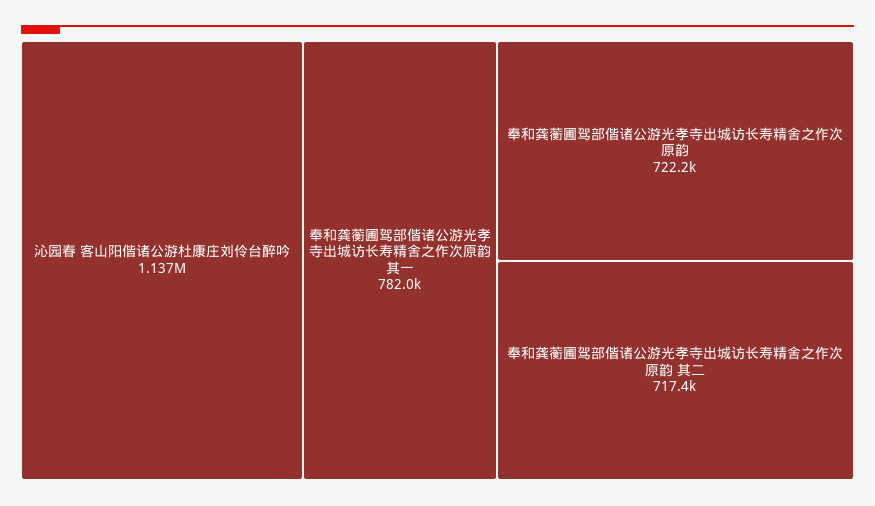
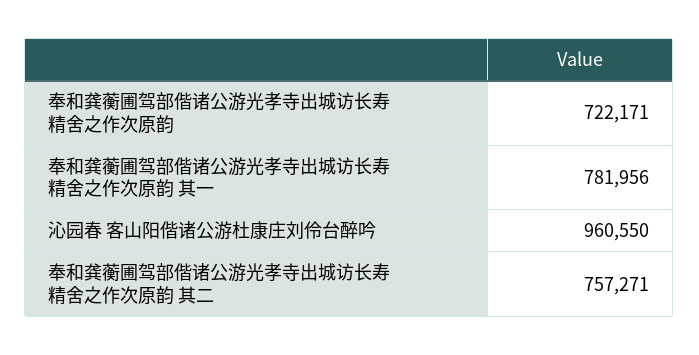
沁园春 客山阳偕诸公游杜康庄刘伶台醉吟: 1137000 -> 960550
奉和龚蘅圃驾部偕诸公游光孝寺出城访长寿精舍之作次原韵 其二: 717400 -> 757271

